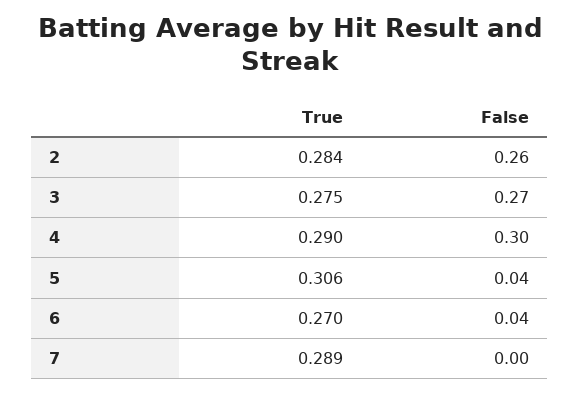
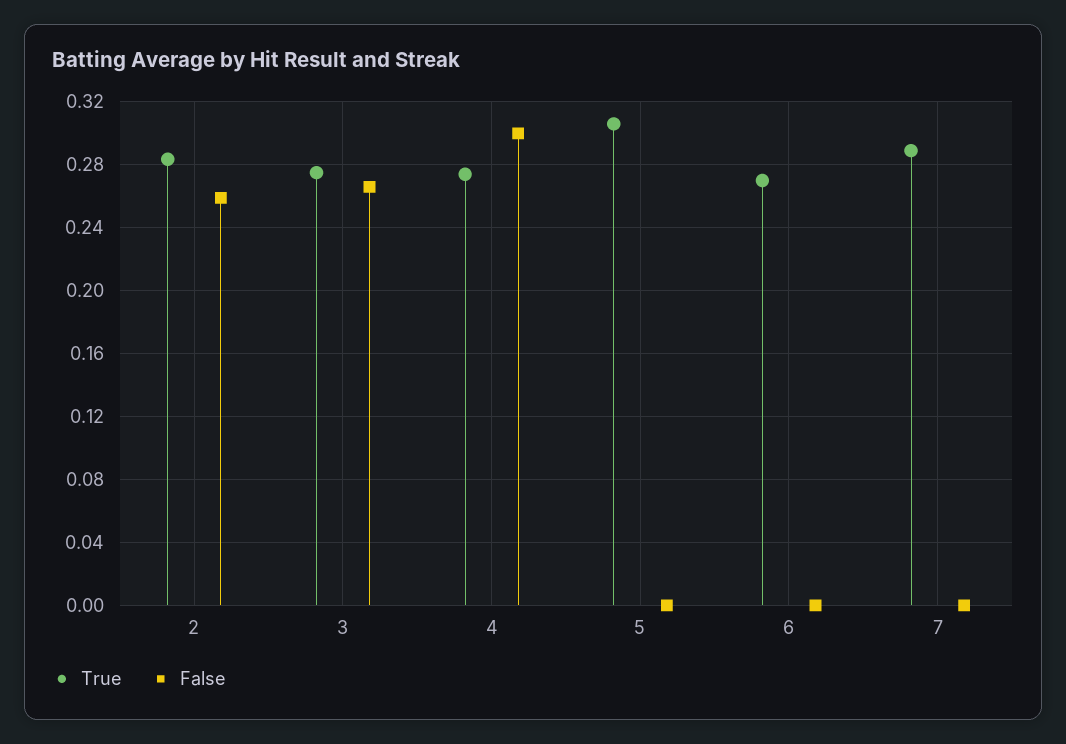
True, 4: 0.29 -> 0.275
False, 5: 0.04 -> 0
False, 6: 0.04 -> 0

